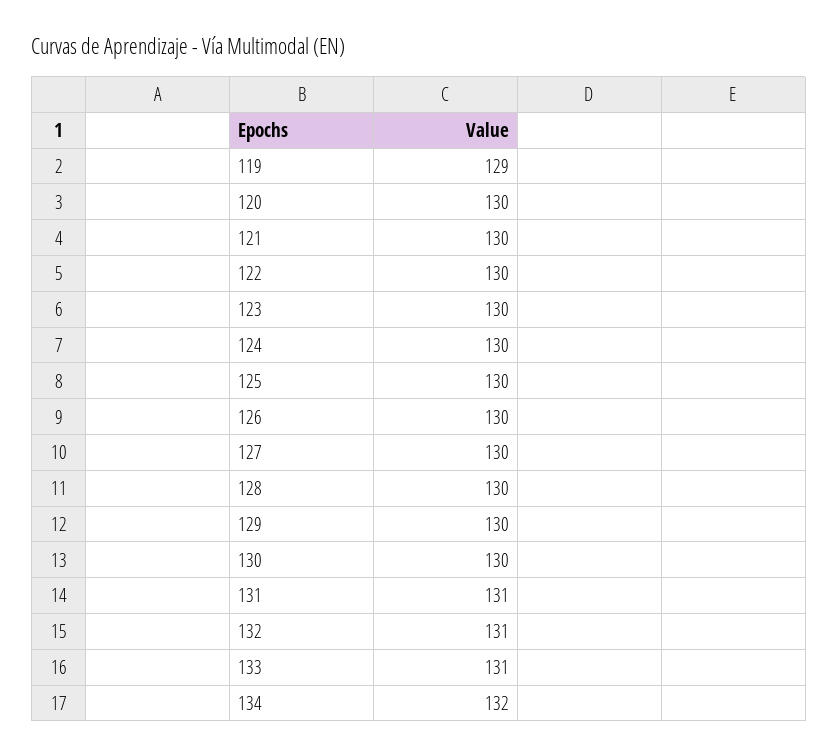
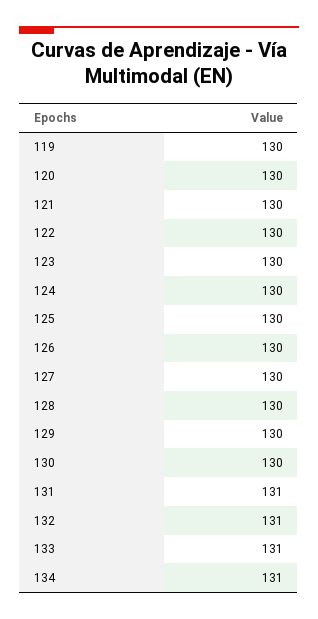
119: 129 -> 130
134: 132 -> 131

